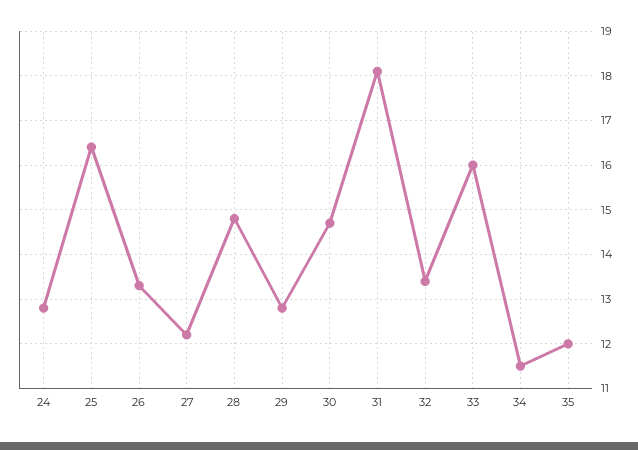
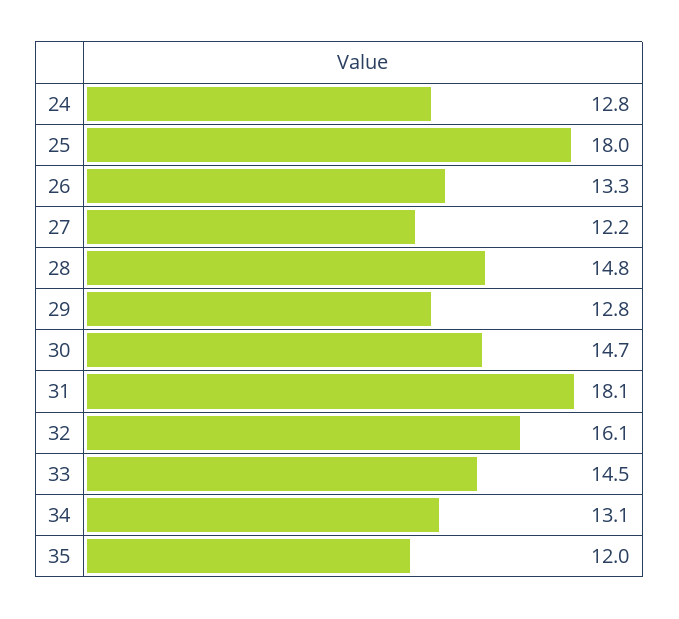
25: 16.5 -> 18
32: 13.5 -> 16.1
33: 16 -> 14.5
34: 11.5 -> 13.1

